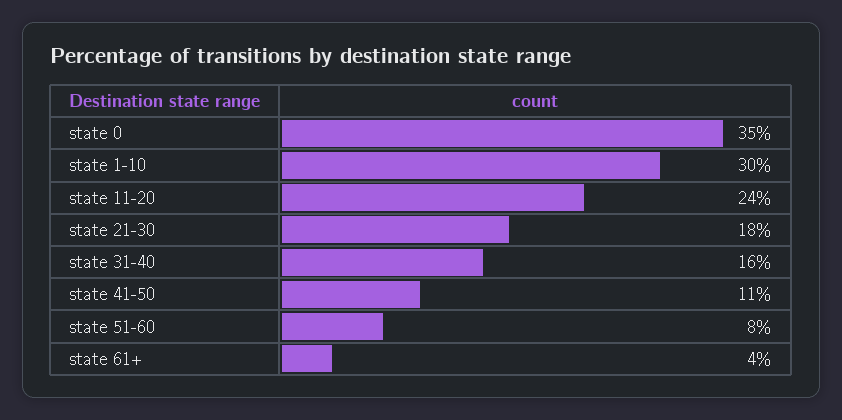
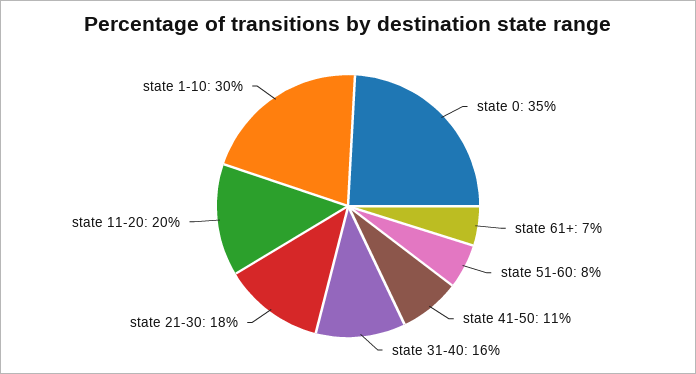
state 11-20: 24 -> 20
state 61+: 4 -> 7

